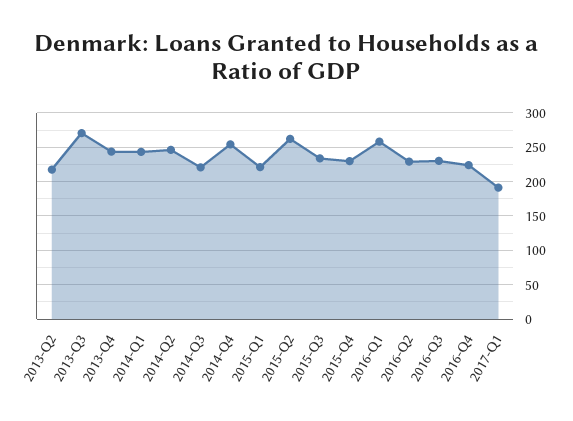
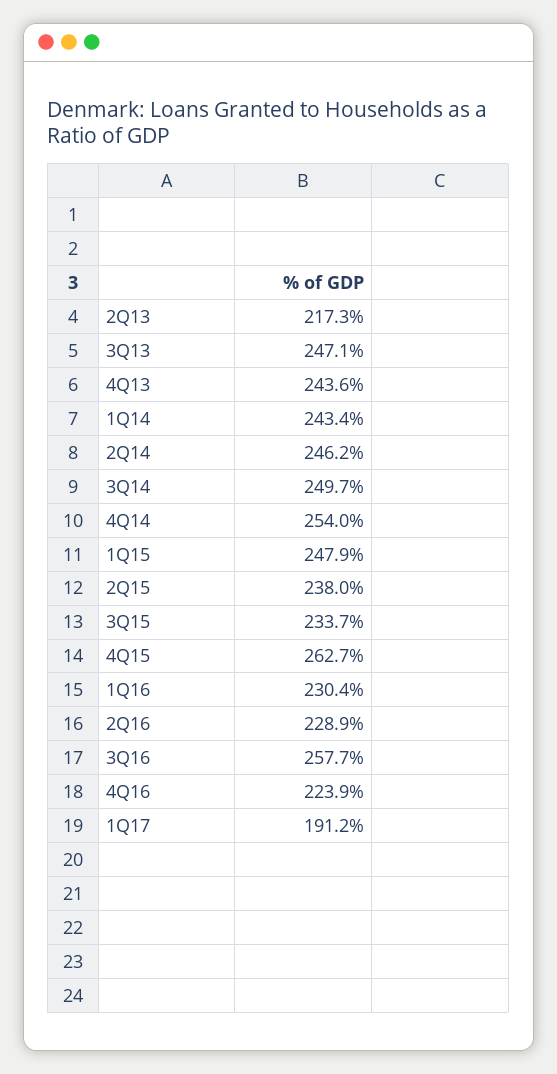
2013-Q3: 270 -> 247.1
2014-Q3: 220 -> 249.7
2015-Q1: 220 -> 247.9
2015-Q2: 260 -> 238
2015-Q4: 230 -> 262.7
2016-Q1: 260 -> 230.4
2016-Q3: 230 -> 257.7

